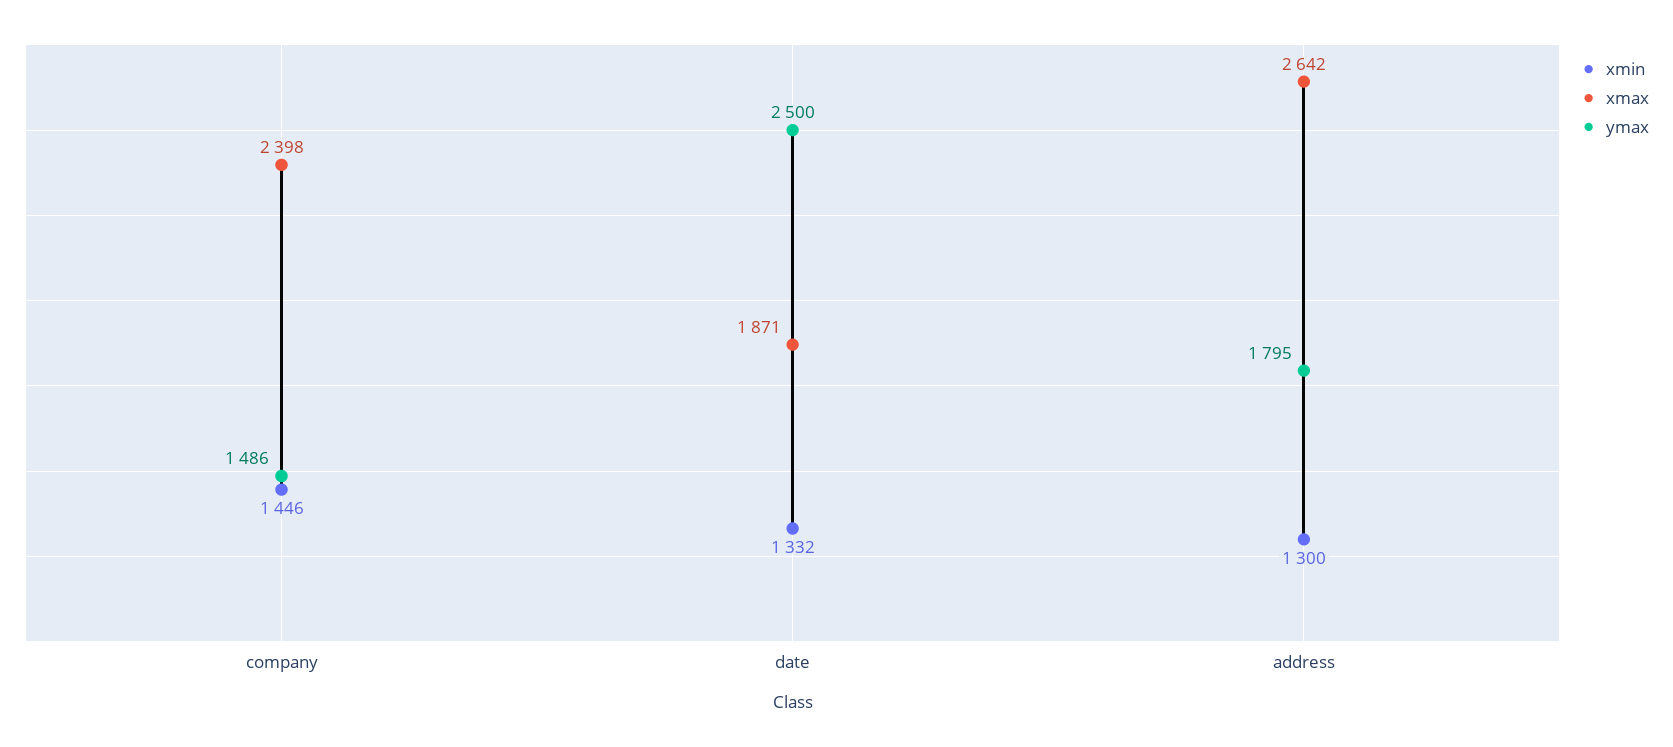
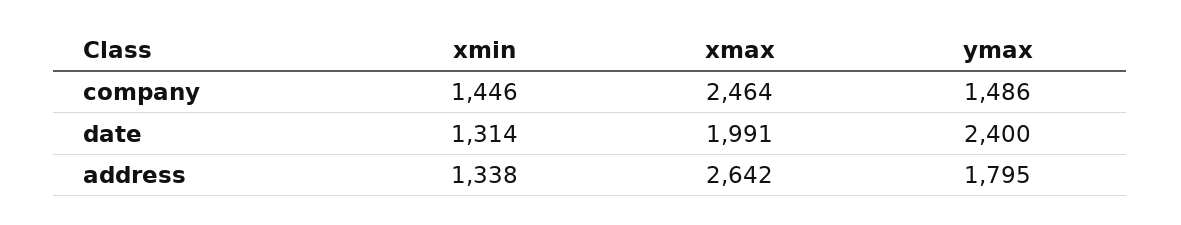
xmax, company: 2398 -> 2464
xmin, date: 1332 -> 1314
xmax, date: 1871 -> 1991
ymax, date: 2500 -> 2400
xmin, address: 1300 -> 1338

